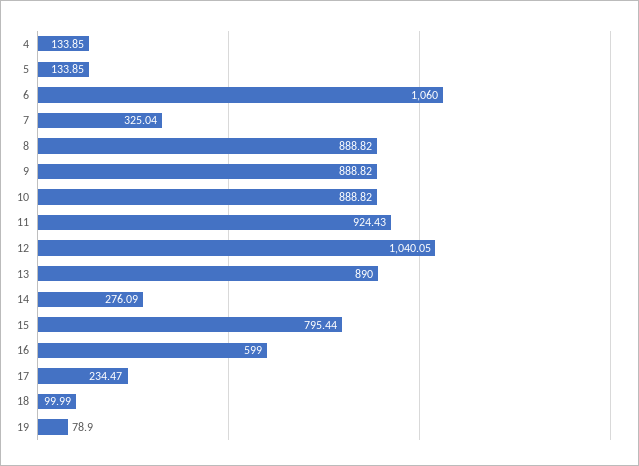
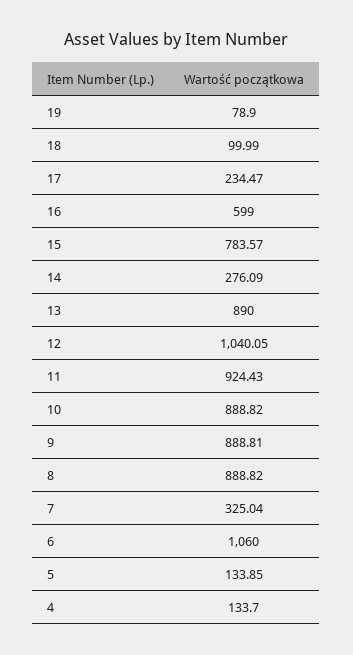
4: 133.85 -> 133.7
9: 888.82 -> 888.81
15: 795.44 -> 783.57

